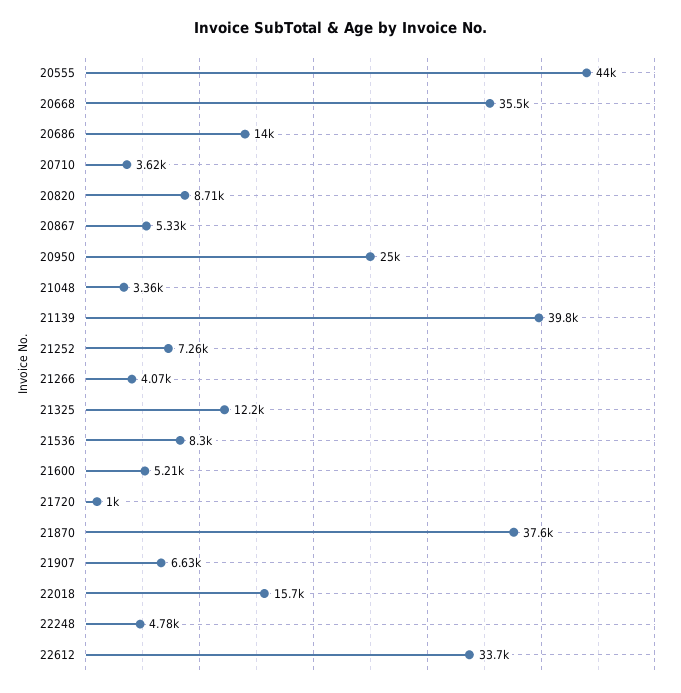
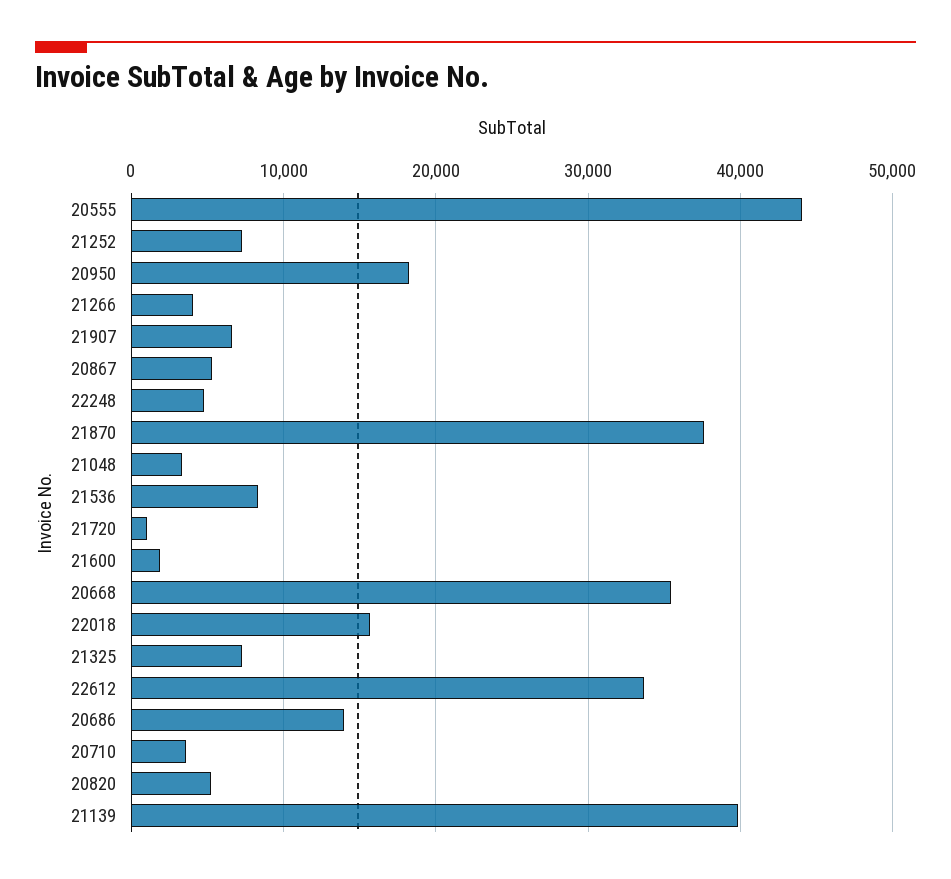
20820: 8710 -> 5000
20950: 25000 -> 18000
21325: 12200 -> 7000
21600: 5210 -> 2000

